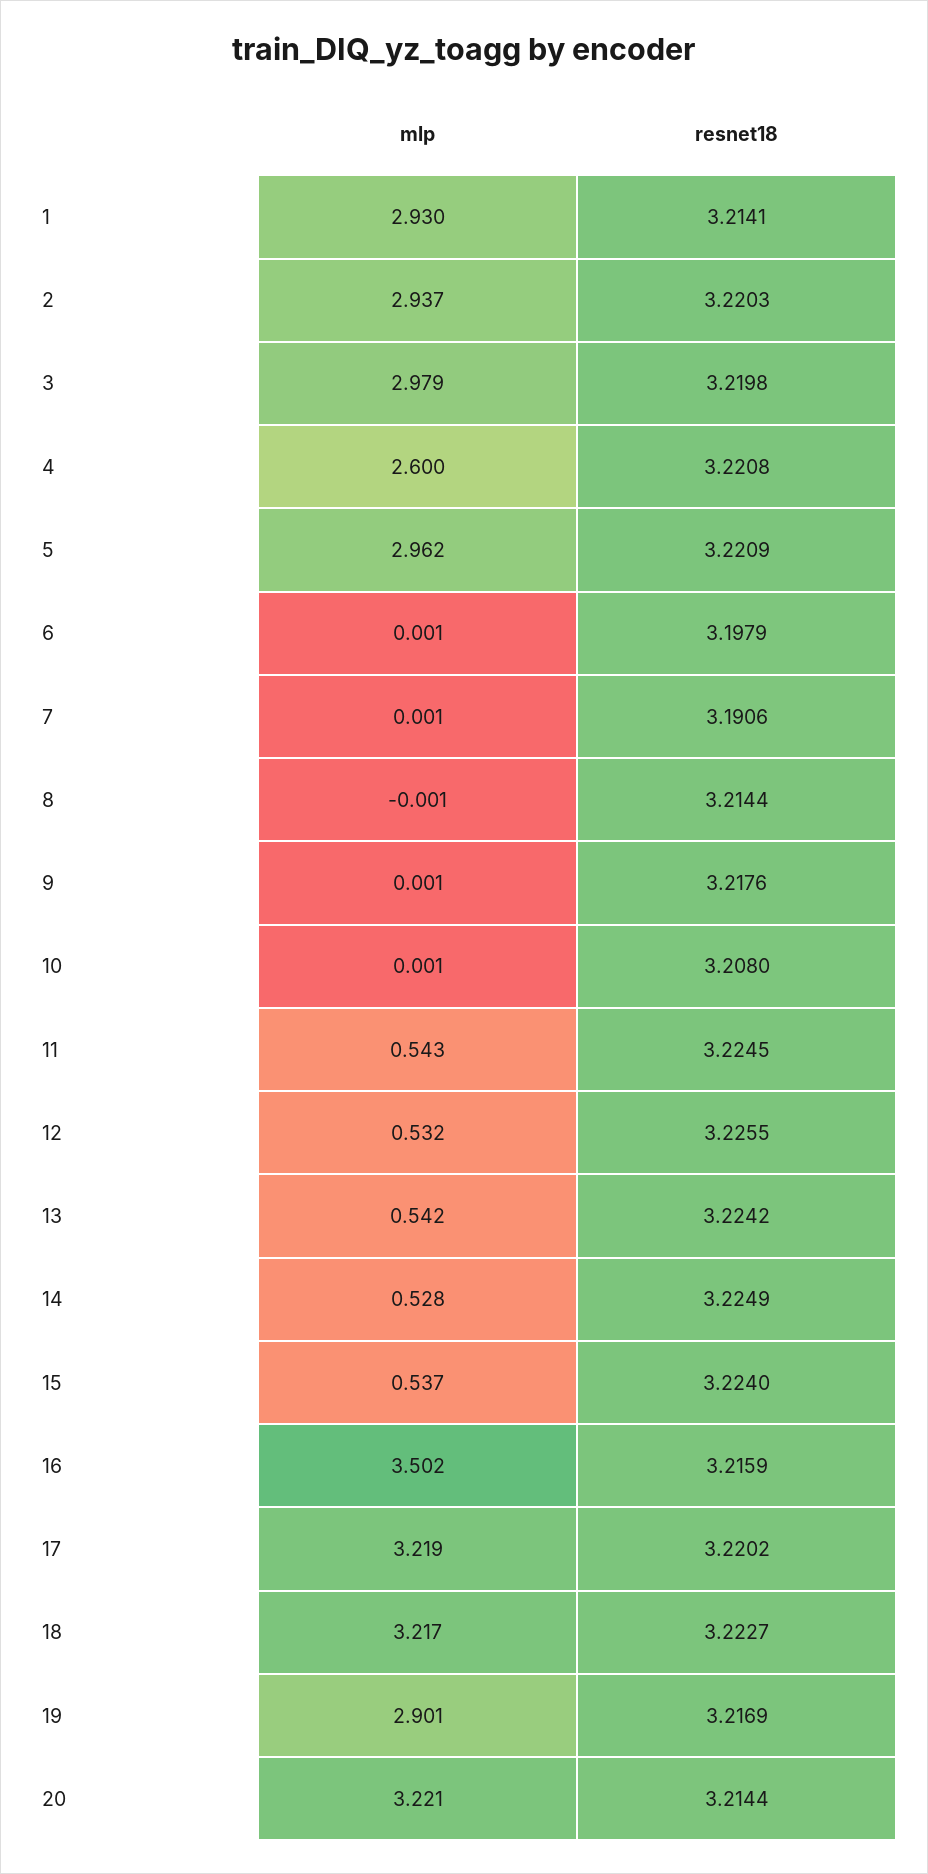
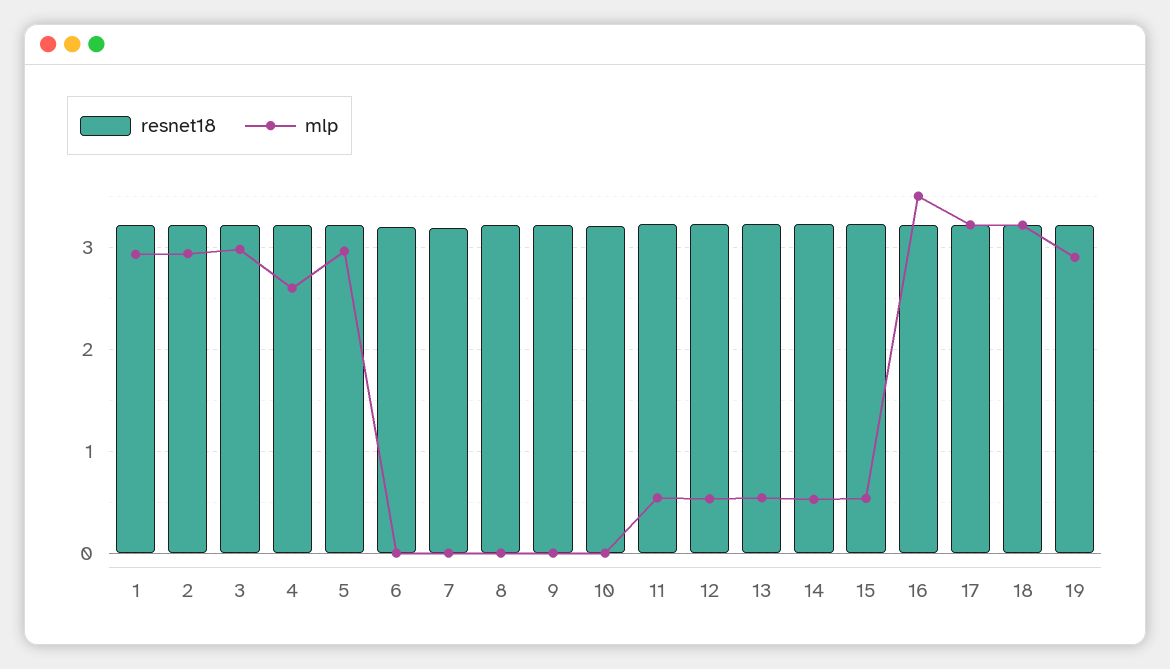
mlp, 20: 3.221 -> none
resnet18, 20: 3.2144 -> none

